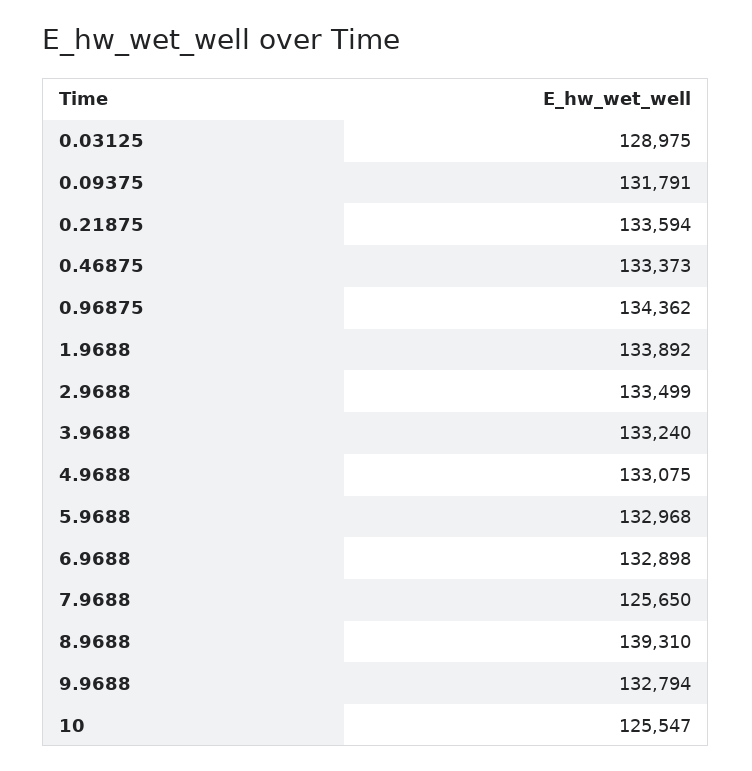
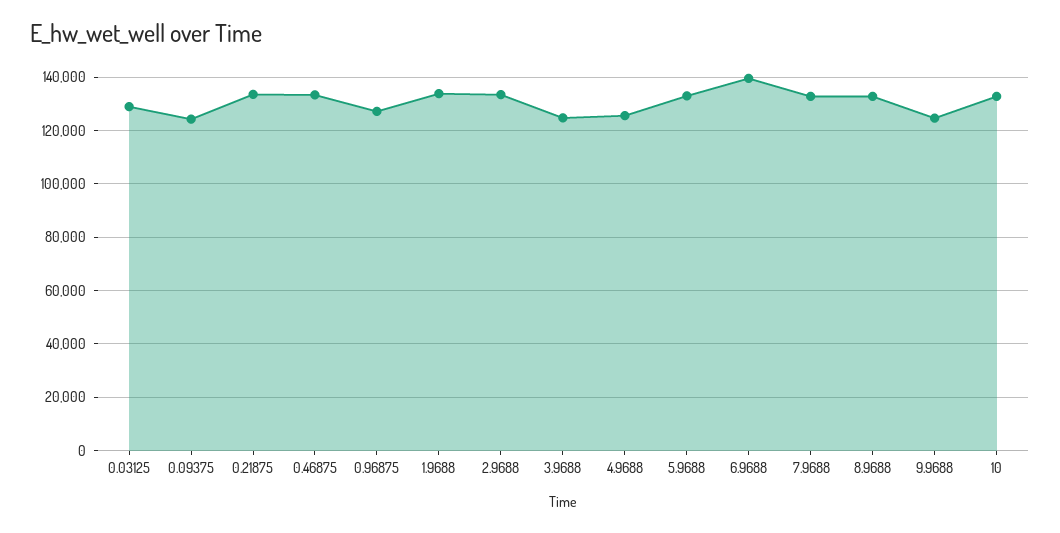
0.09375: 131791 -> 125000
0.96875: 134362 -> 127500
3.9688: 133240 -> 125000
4.9688: 133075 -> 125000
6.9688: 132898 -> 140000
7.9688: 125650 -> 132500
8.9688: 139310 -> 132500
9.9688: 132794 -> 125000
10: 125547 -> 132500

